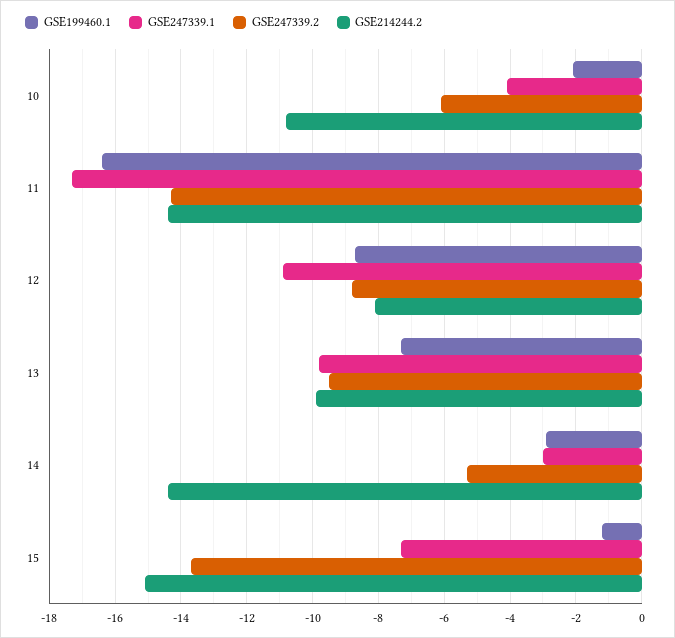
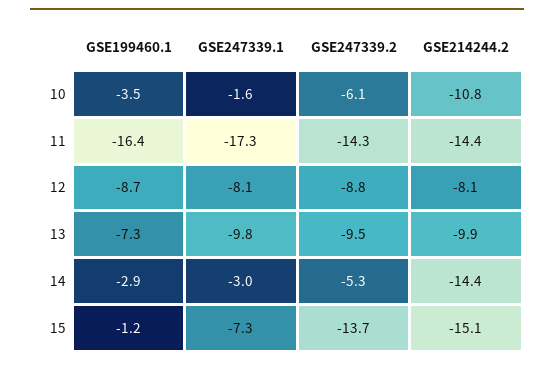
GSE199460.1, 10: -2 -> -3.5
GSE247339.1, 10: -4 -> -1.6
GSE247339.1, 12: -11 -> -8.1

